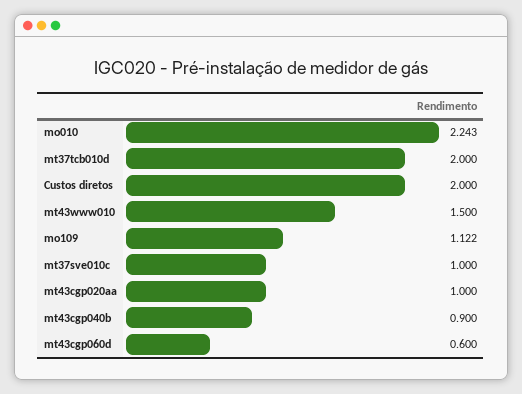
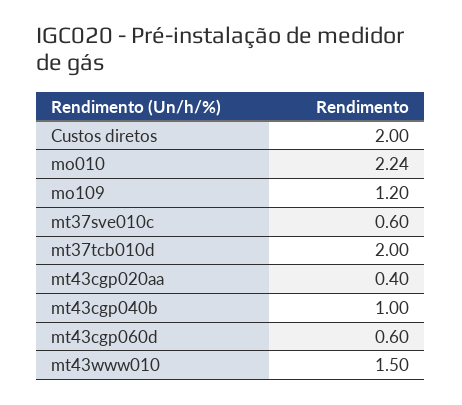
mo109: 1.122 -> 1.2
mt37sve010c: 1 -> 0.6
mt43cgp020aa: 1 -> 0.4
mt43cgp040b: 0.9 -> 1

